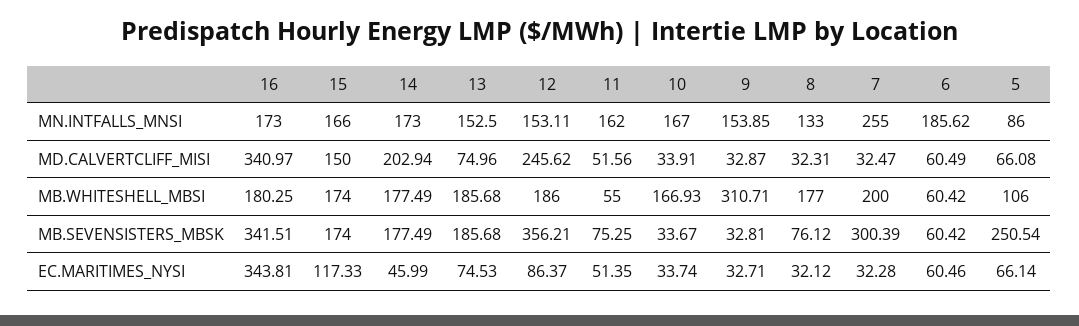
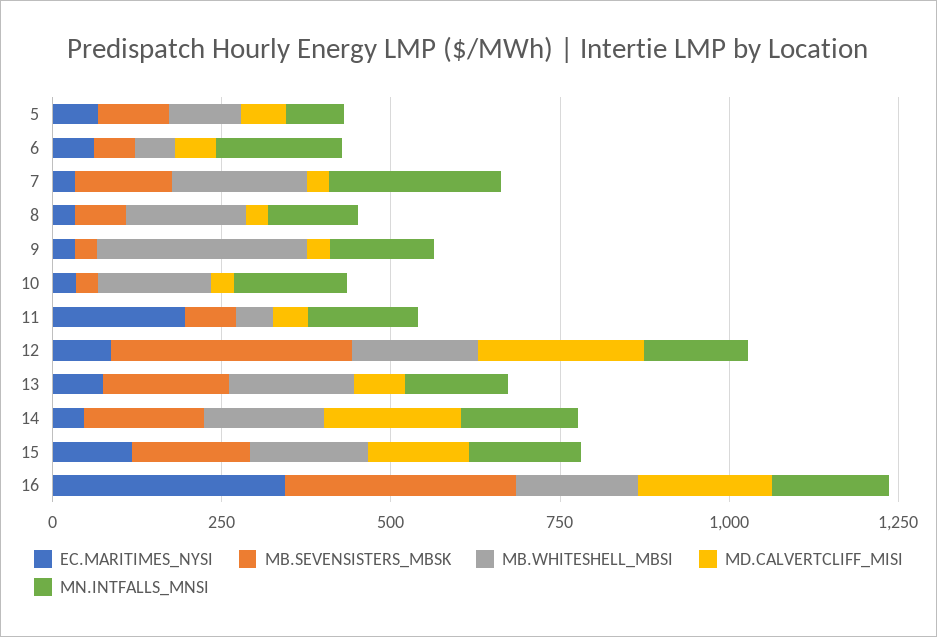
MD.CALVERTCLIFF_MISI, 16: 340.97 -> 200
MB.SEVENSISTERS_MBSK, 7: 300.39 -> 150
MB.SEVENSISTERS_MBSK, 5: 250.54 -> 100
EC.MARITIMES_NYSI, 11: 51.35 -> 200

